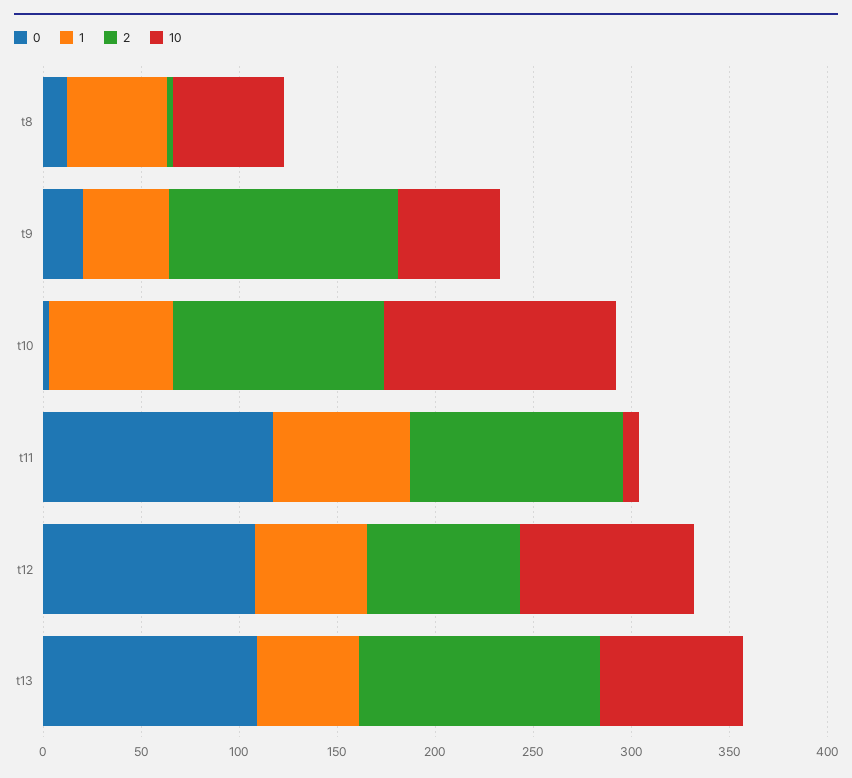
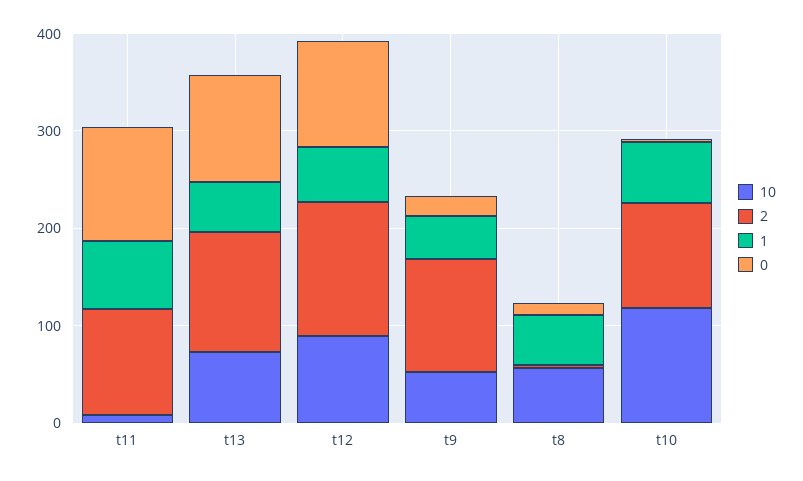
2, t12: 80 -> 140

